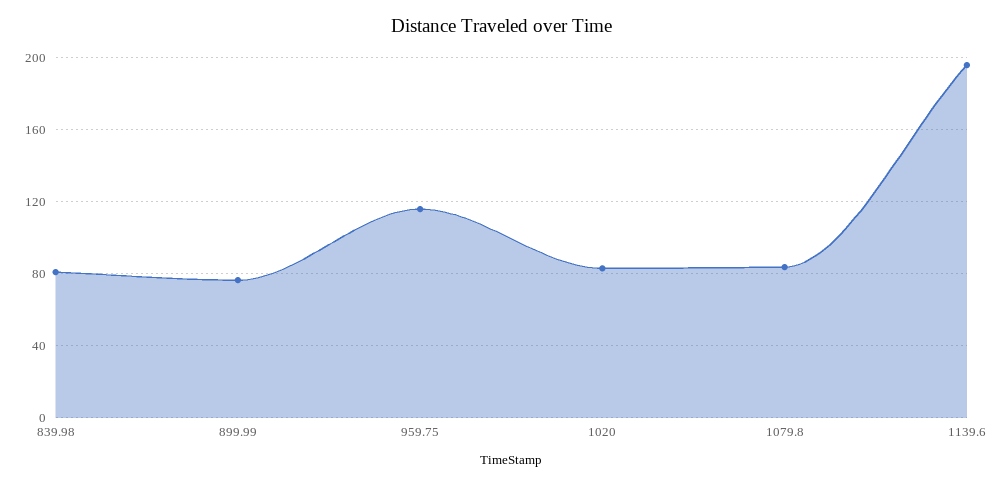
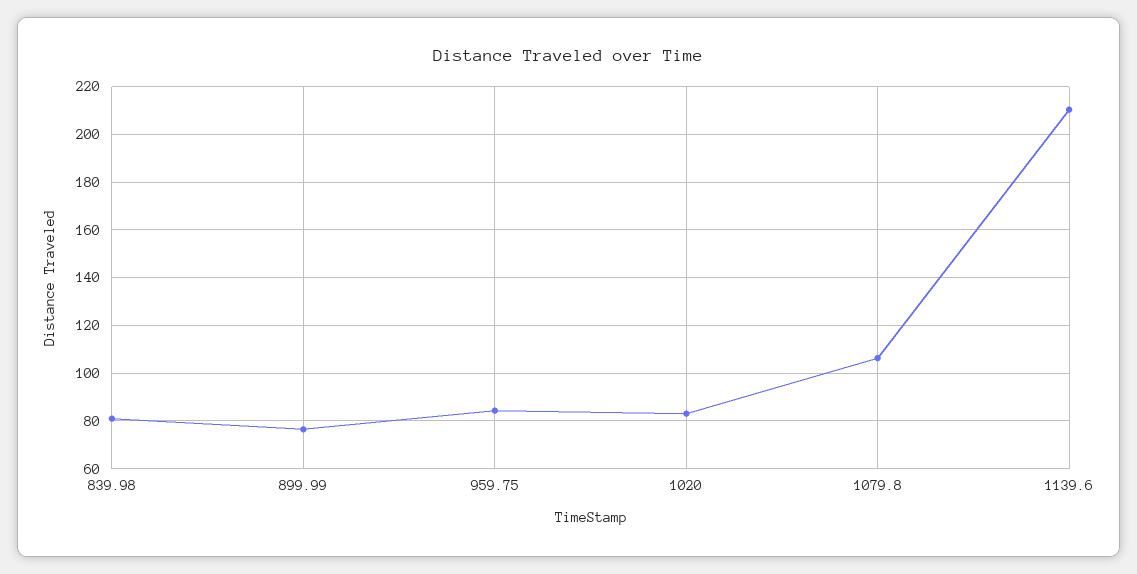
959.75: 115 -> 85
1079.8: 85 -> 105
1139.6: 195 -> 210

